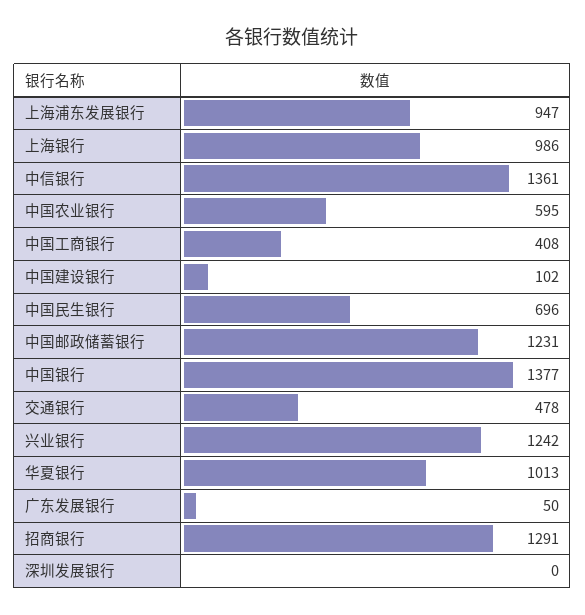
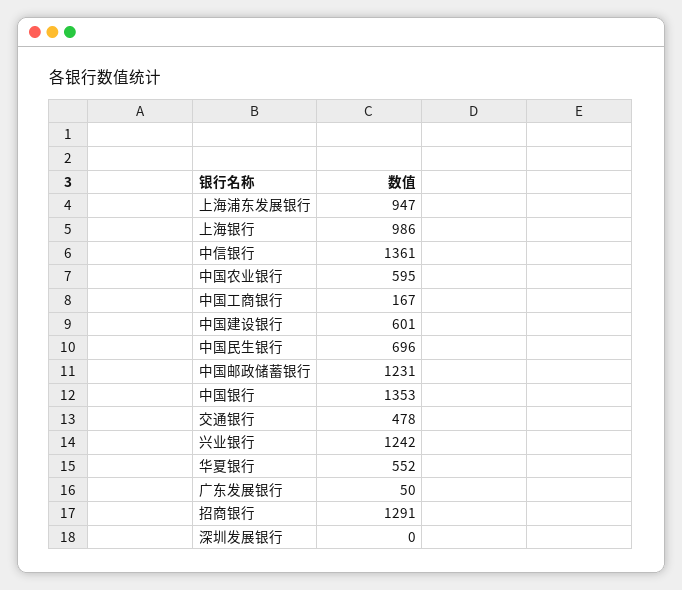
中国工商银行: 408 -> 167
中国建设银行: 102 -> 601
中国银行: 1377 -> 1353
华夏银行: 1013 -> 552

